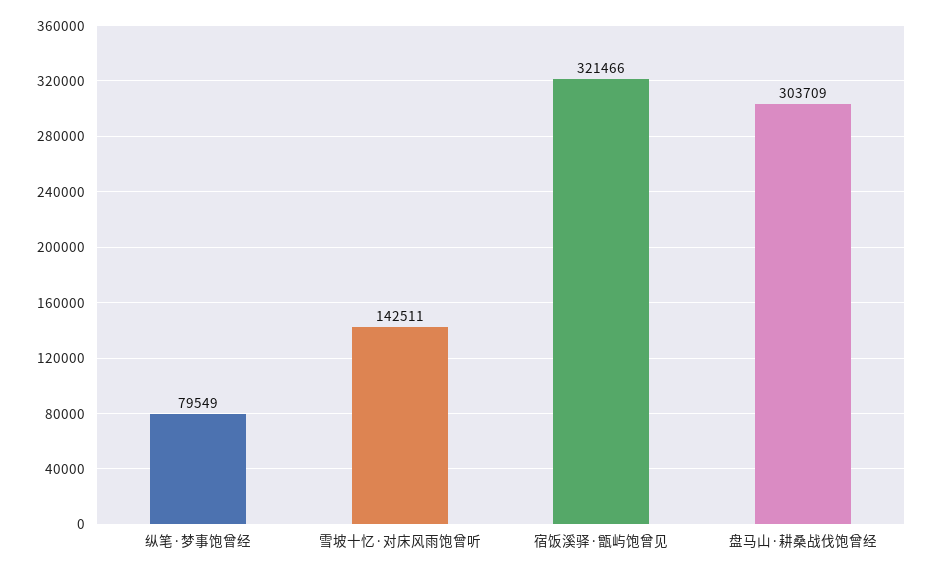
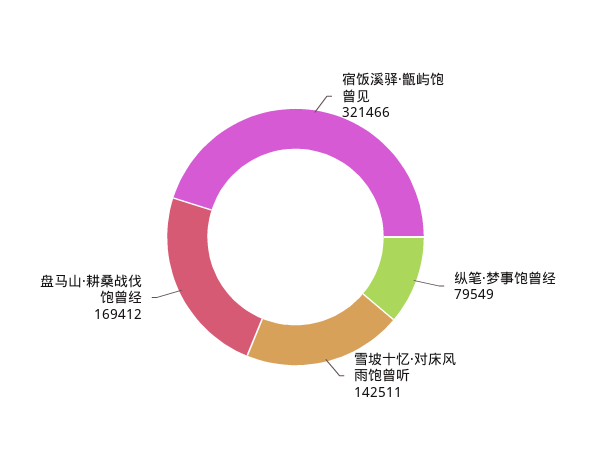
盘马山·耕桑战伐饱曾经: 303709 -> 169412

